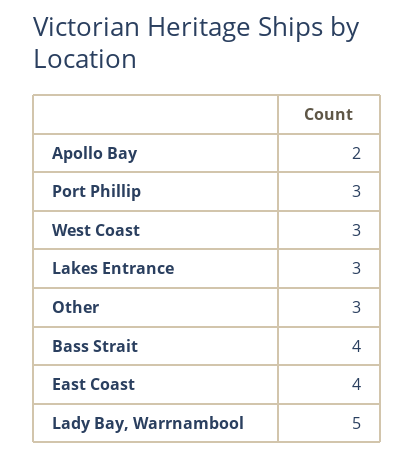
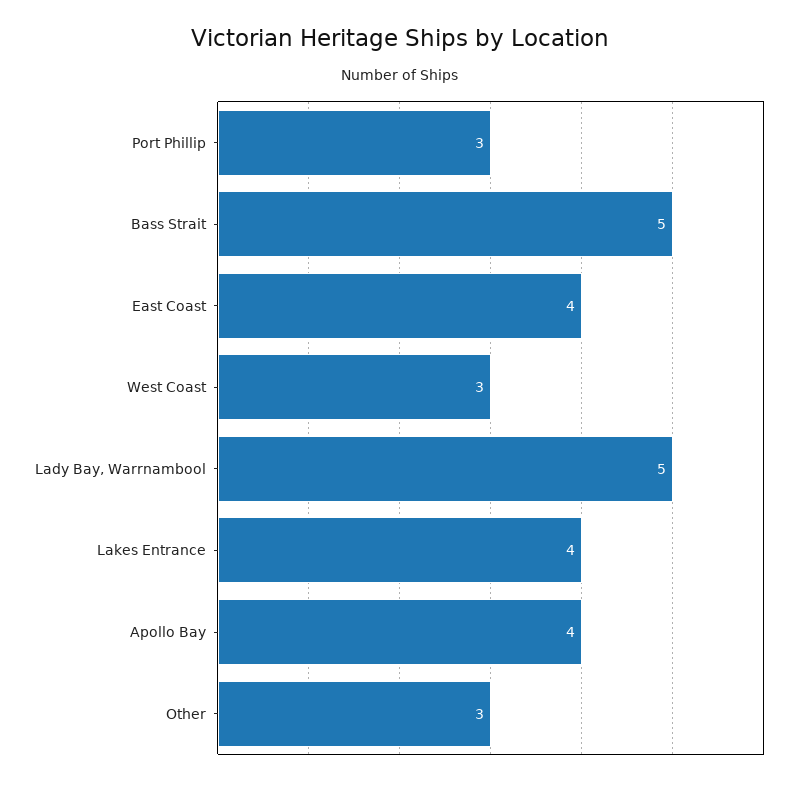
Apollo Bay: 2 -> 4
Lakes Entrance: 3 -> 4
Bass Strait: 4 -> 5

